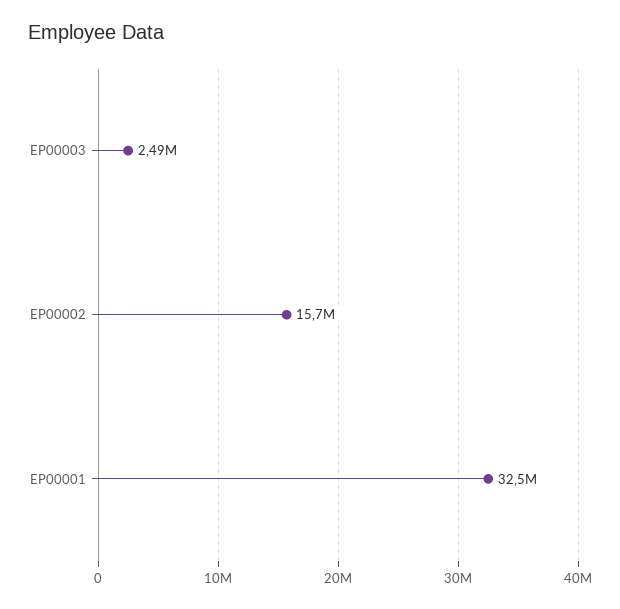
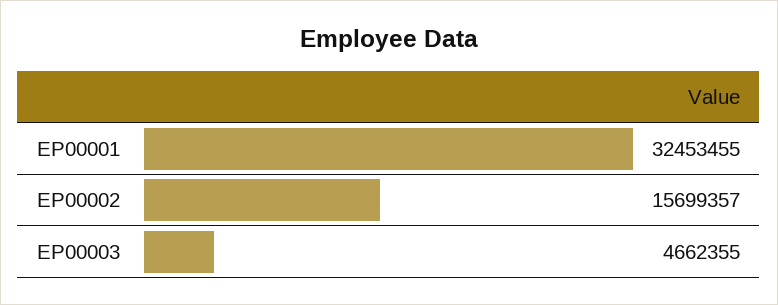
EP00003: 2490000 -> 4662355

